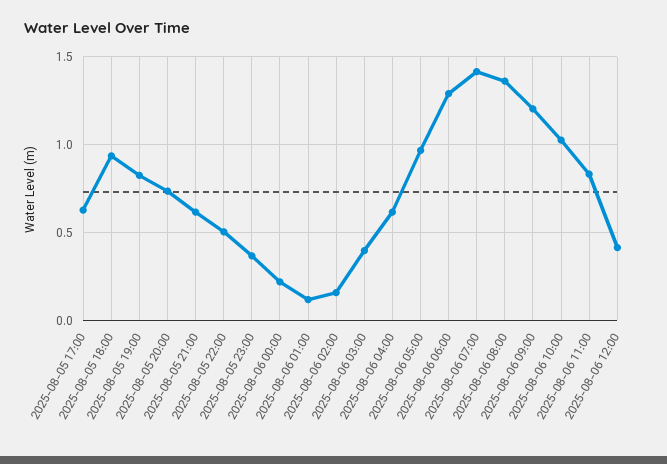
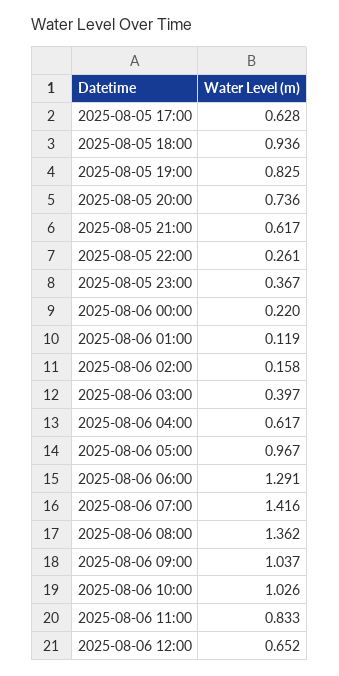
2025-08-05 22:00: 0.5 -> 0.261
2025-08-06 09:00: 1.2 -> 1.037
2025-08-06 12:00: 0.4 -> 0.652

